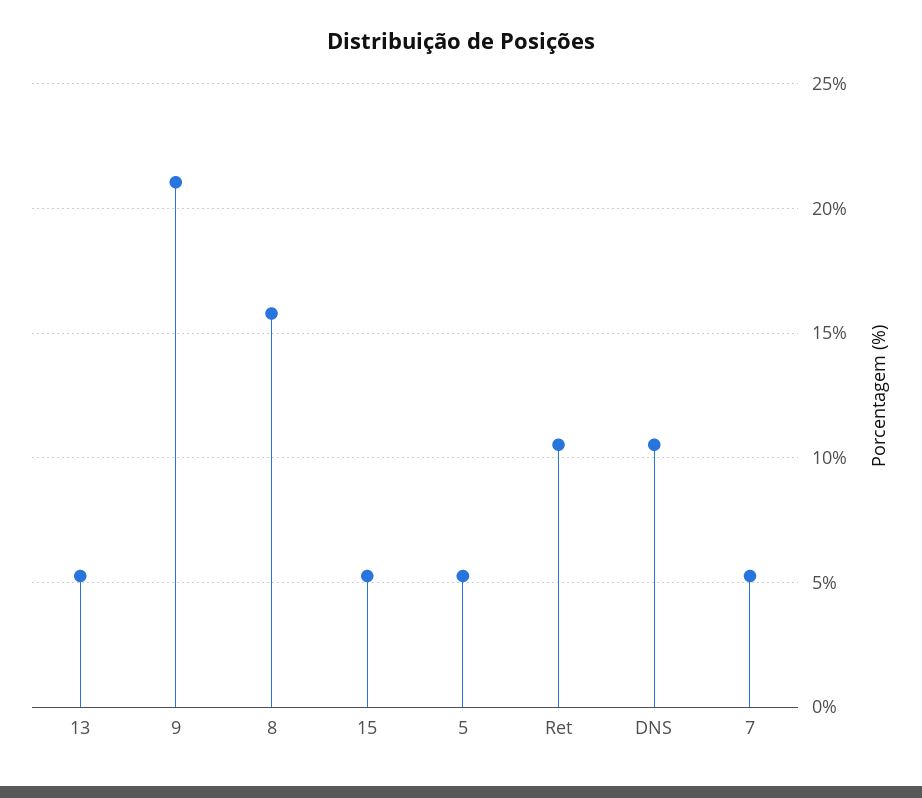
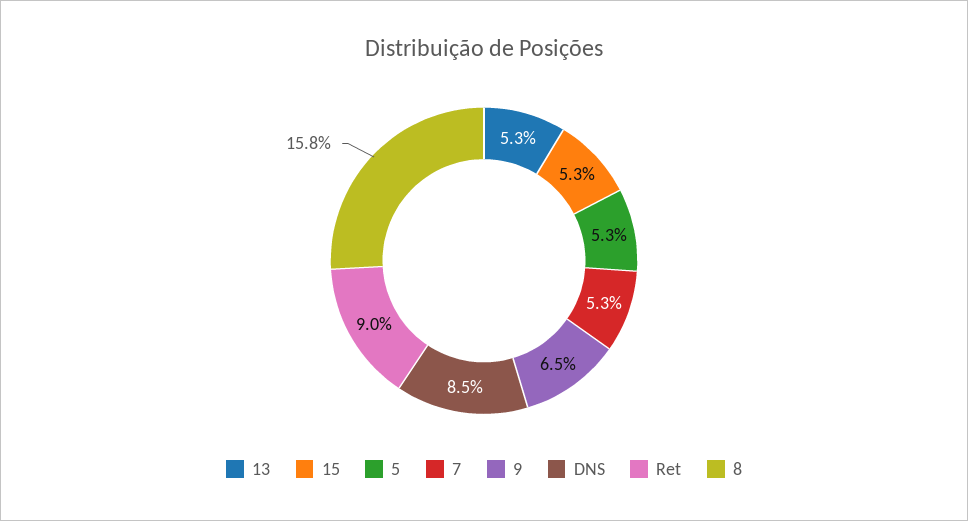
9: 21 -> 6.5
Ret: 10.5 -> 9
DNS: 10.5 -> 8.5

